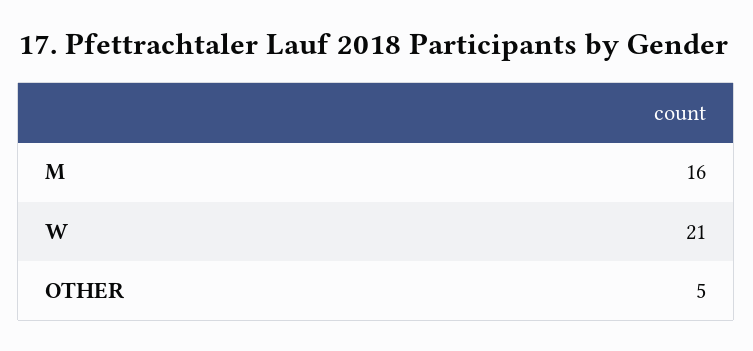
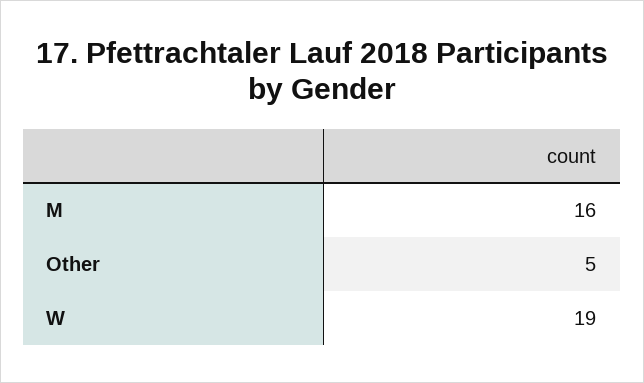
W: 21 -> 19

